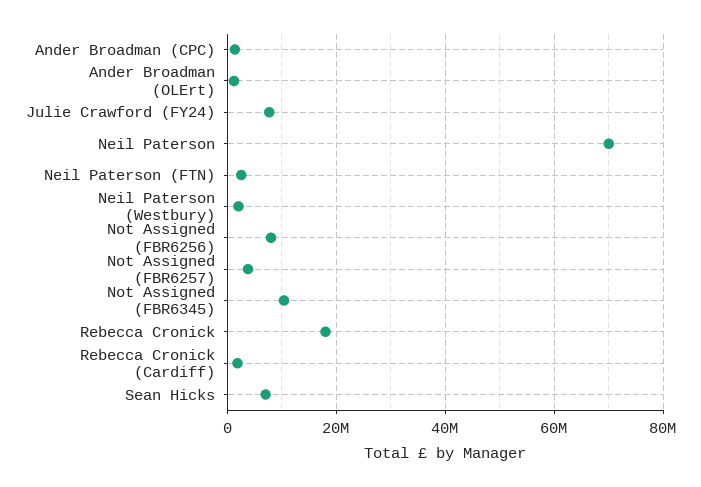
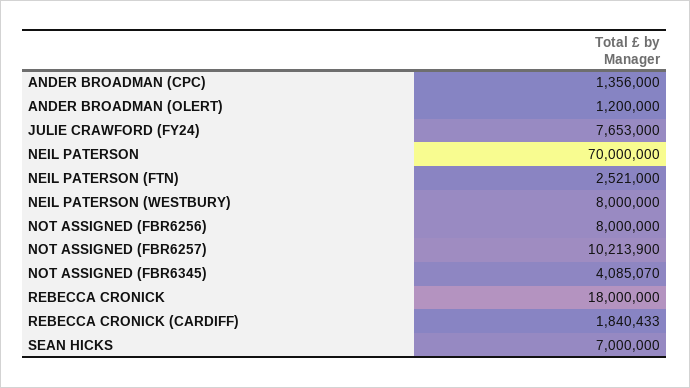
Neil Paterson (Westbury): 2000000 -> 8000000
Not Assigned (FBR6257): 4000000 -> 10213900
Not Assigned (FBR6345): 10000000 -> 4085070

